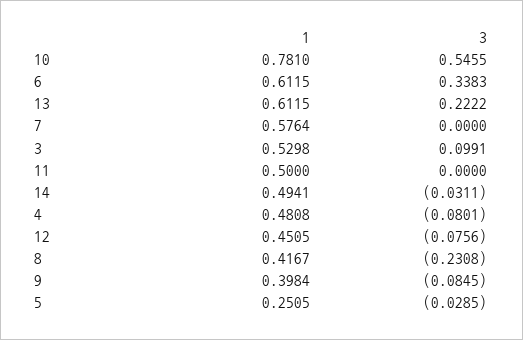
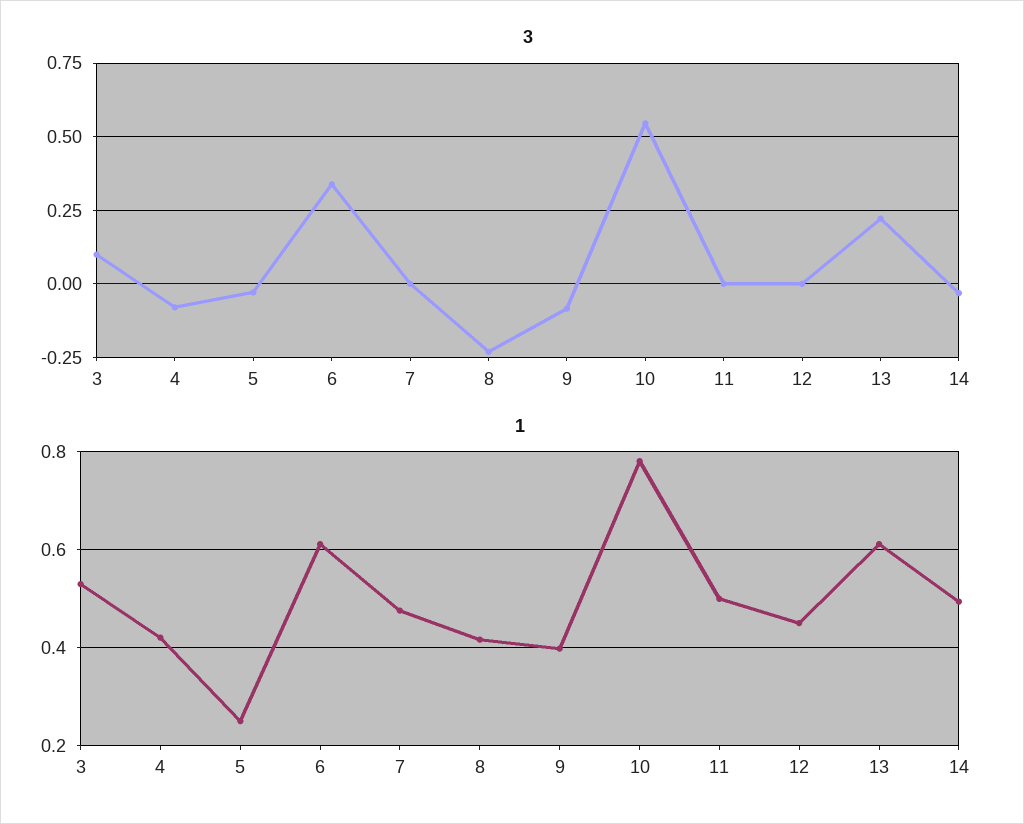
1, 7: 0.5764 -> 0.48
1, 4: 0.4808 -> 0.42
3, 12: -0.0756 -> 0

